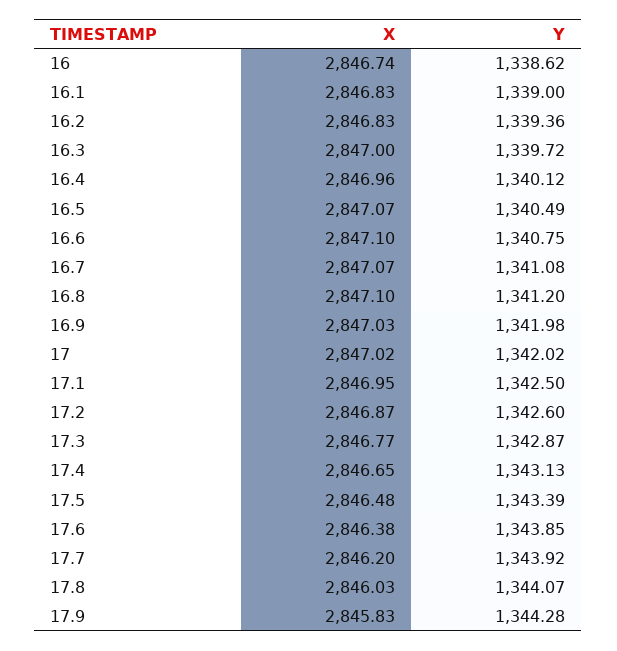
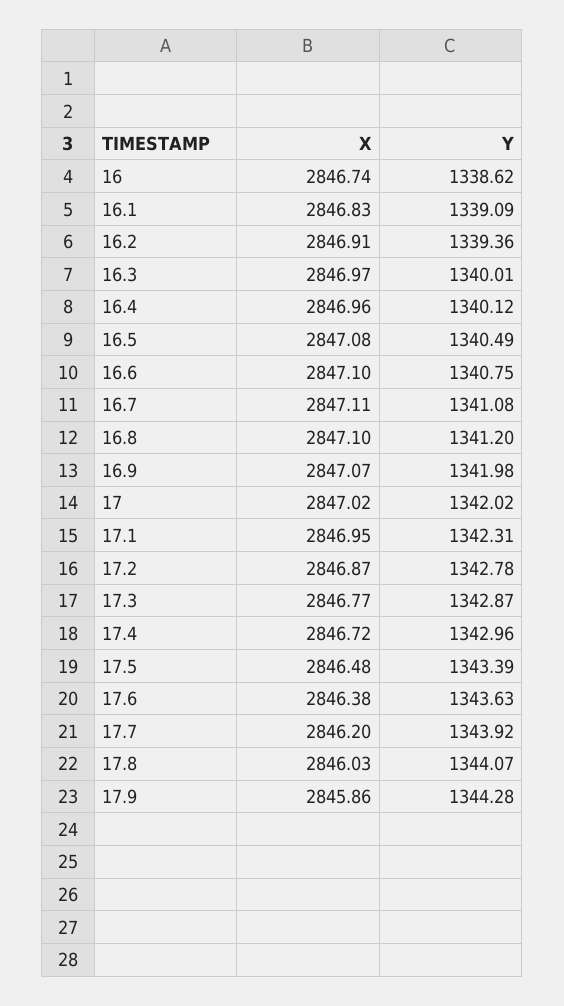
Y, 16.1: 1339 -> 1339.09
X, 16.2: 2846.83 -> 2846.91
X, 16.3: 2847 -> 2846.97
Y, 16.3: 1339.72 -> 1340.01
X, 16.5: 2847.07 -> 2847.08
X, 16.7: 2847.07 -> 2847.11
X, 16.9: 2847.03 -> 2847.07
Y, 17.1: 1342.5 -> 1342.31
Y, 17.2: 1342.6 -> 1342.78
X, 17.4: 2846.65 -> 2846.72
Y, 17.4: 1343.13 -> 1342.96
Y, 17.6: 1343.85 -> 1343.63
X, 17.9: 2845.83 -> 2845.86

